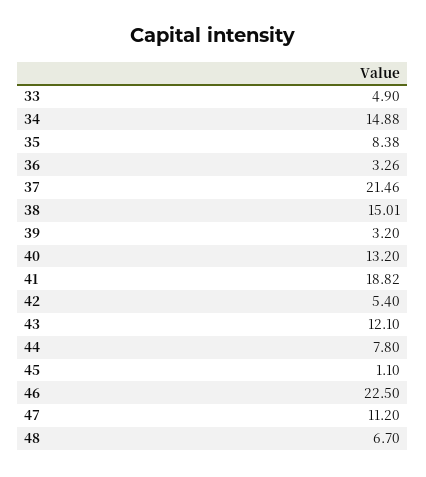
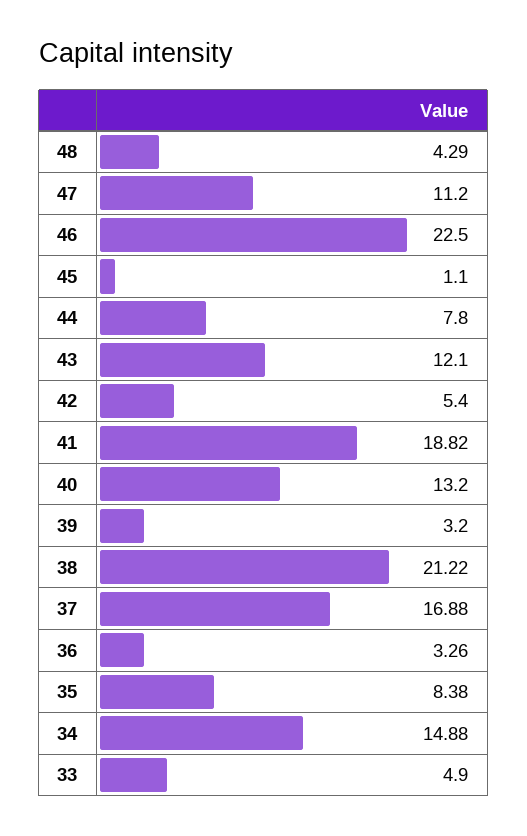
37: 21.46 -> 16.88
38: 15.01 -> 21.22
48: 6.7 -> 4.29

